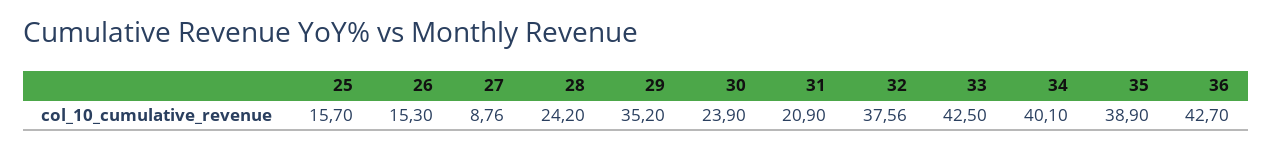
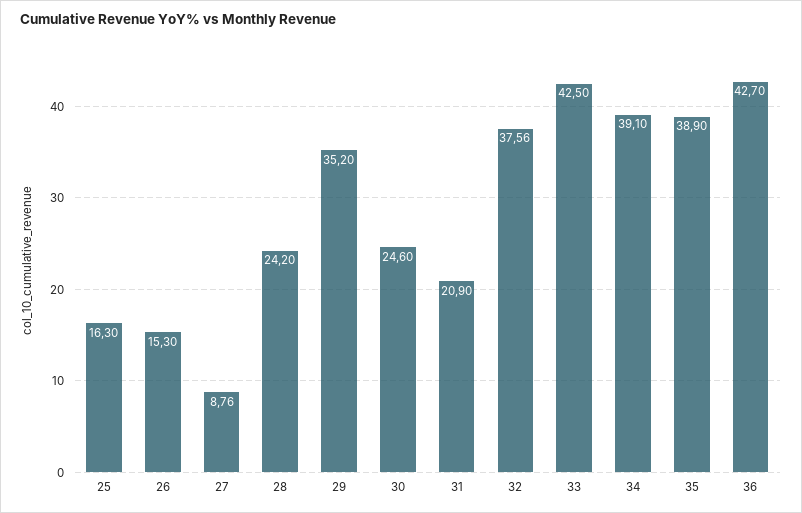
25: 15.7 -> 16.3
30: 23.9 -> 24.6
34: 40.1 -> 39.1

